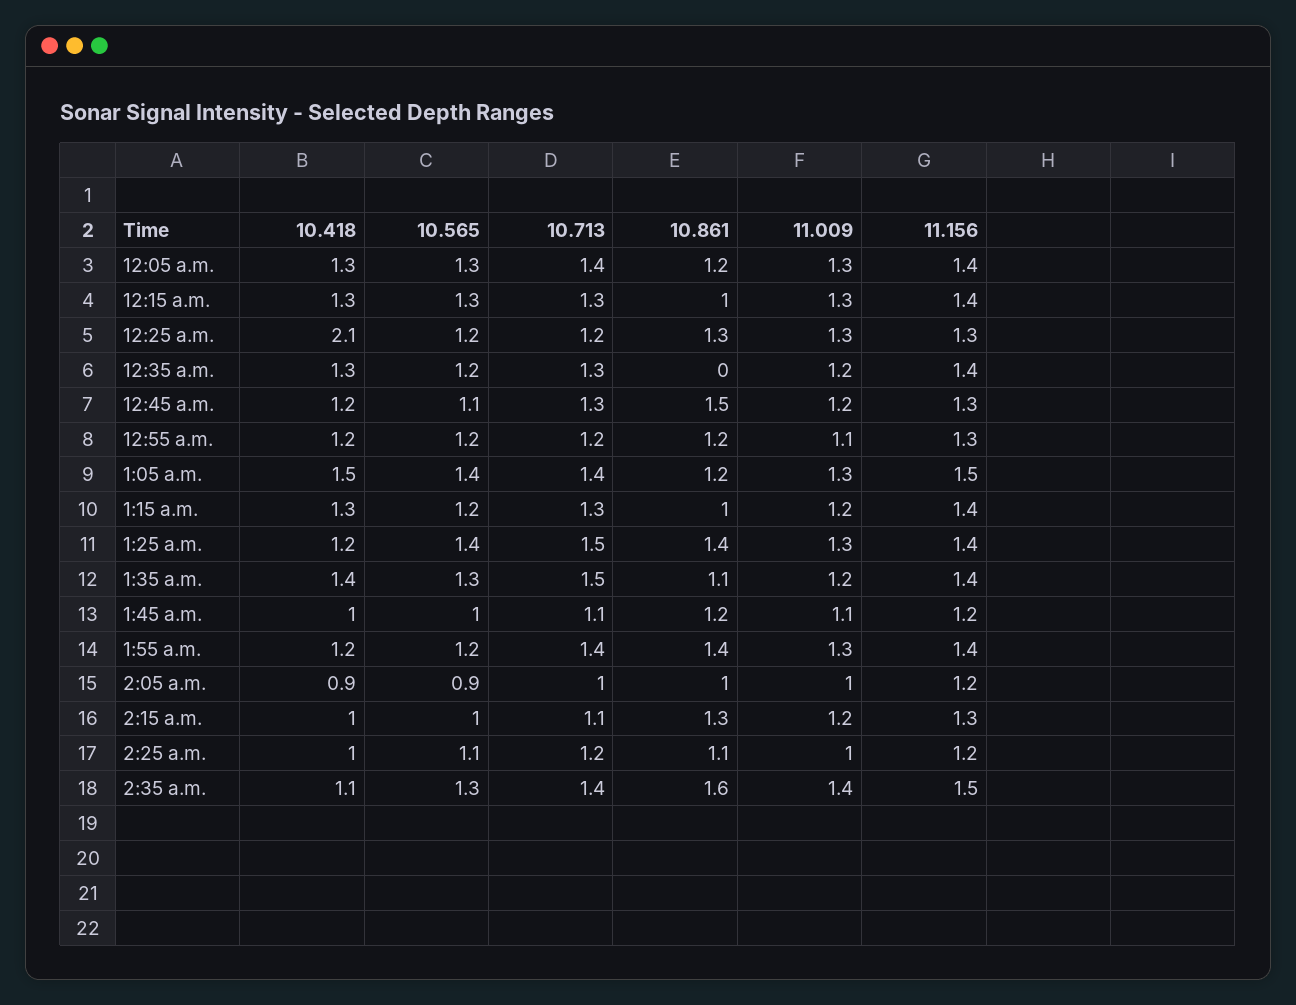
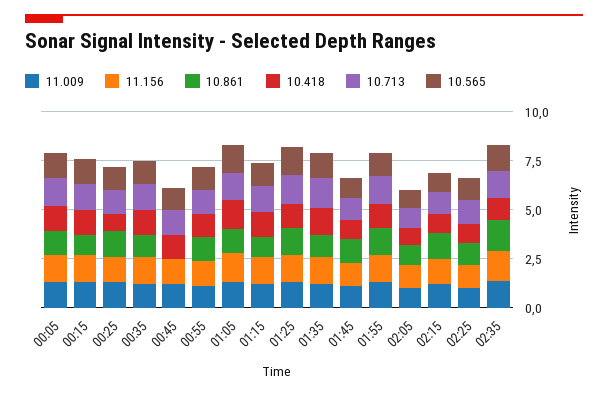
10.418, 12:25 a.m.: 2.1 -> 1
10.861, 12:35 a.m.: 0 -> 1
10.861, 12:45 a.m.: 1.5 -> 0

